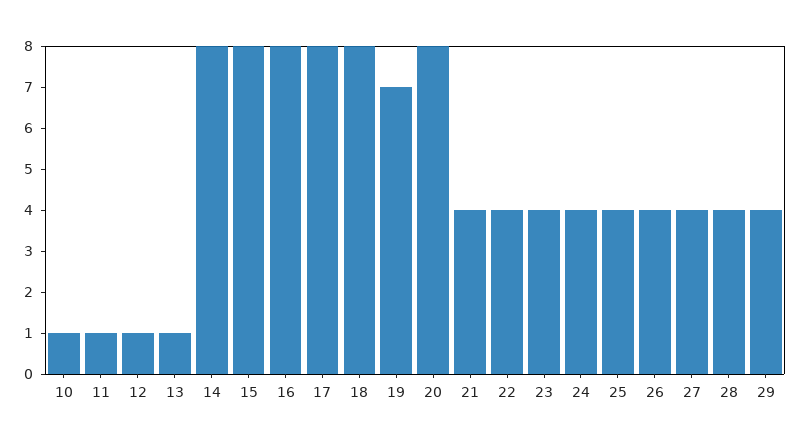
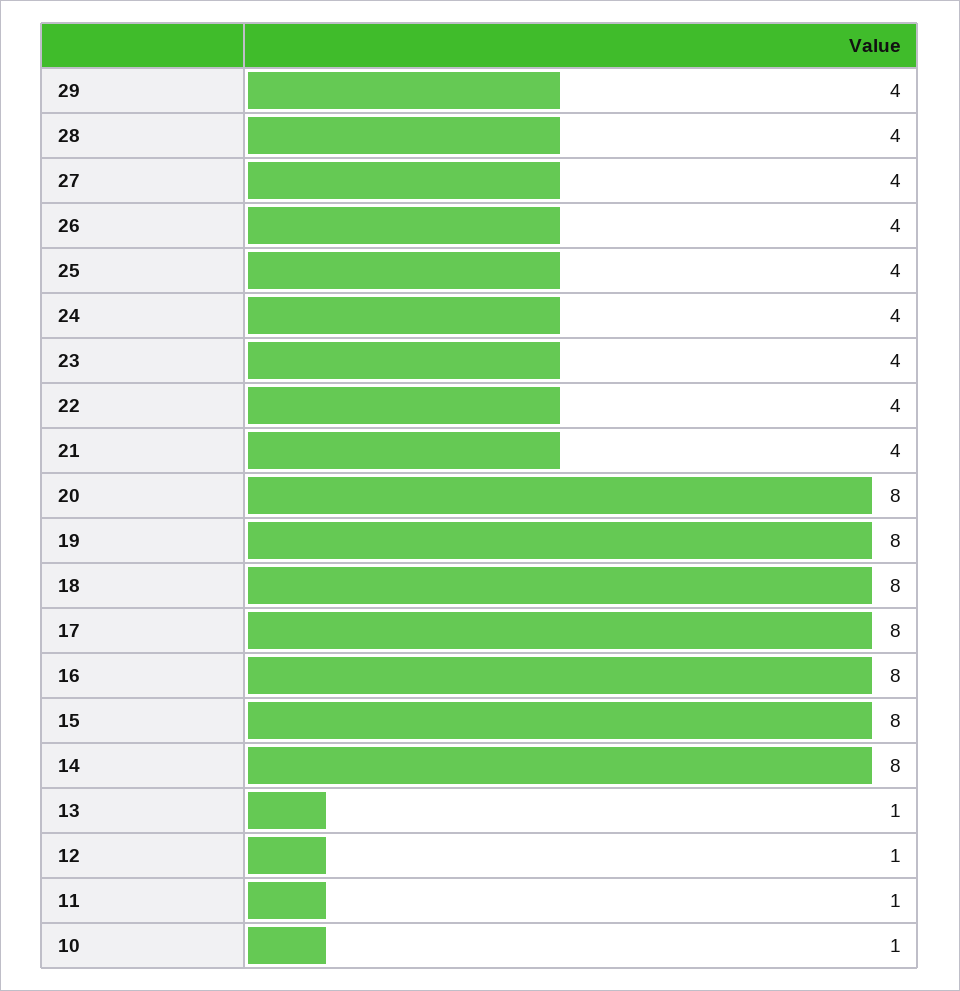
19: 7 -> 8

